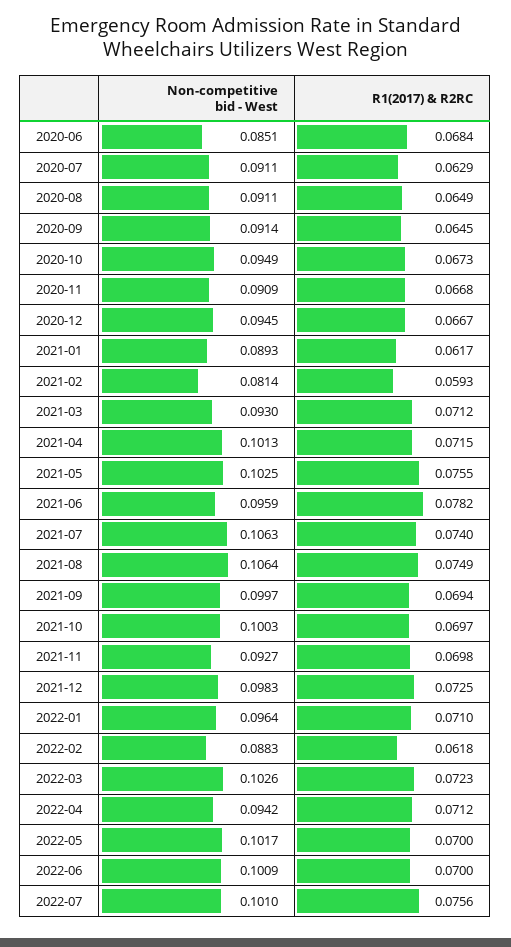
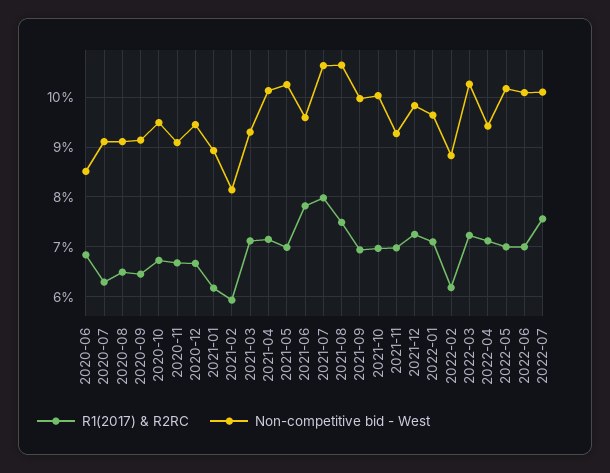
R1(2017) & R2RC, 2021-05: 0.0755 -> 0.07
R1(2017) & R2RC, 2021-07: 0.074 -> 0.08

